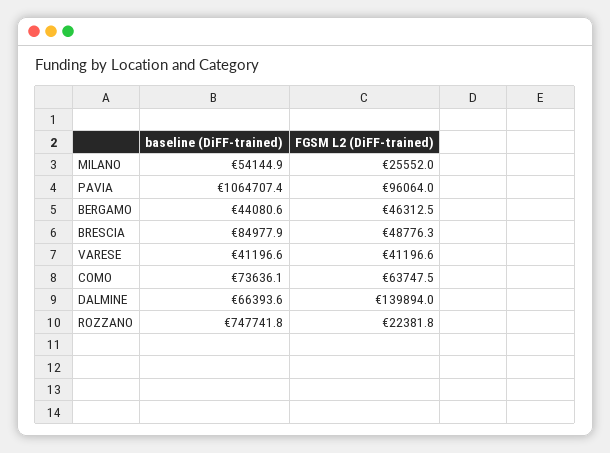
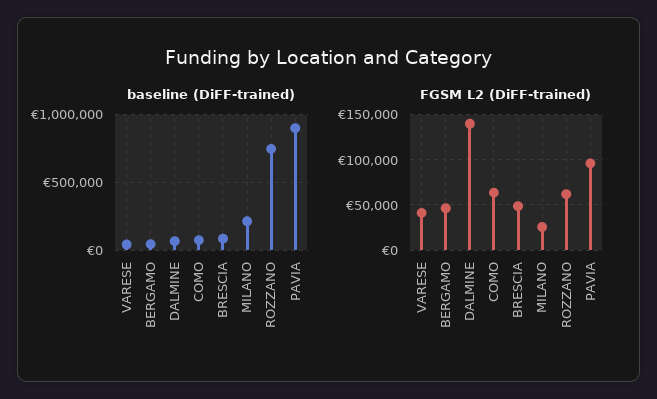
baseline (DiFF-trained), MILANO: 54144.9 -> 200000
baseline (DiFF-trained), PAVIA: 1064707.4 -> 900000
FGSM L2 (DiFF-trained), ROZZANO: 22381.8 -> 60000

